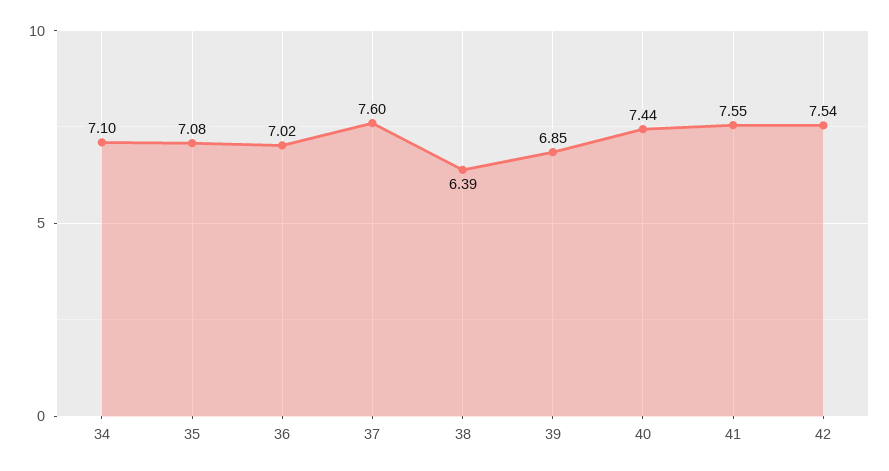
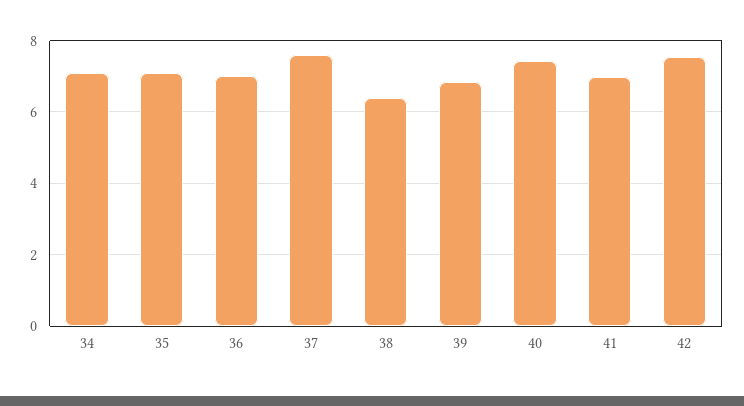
41: 7.55 -> 7

